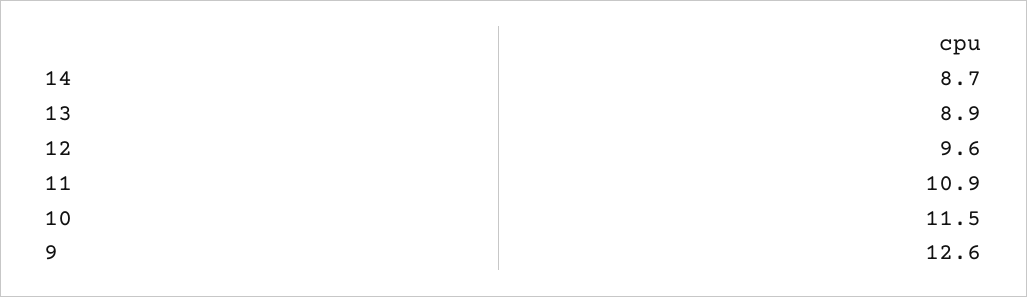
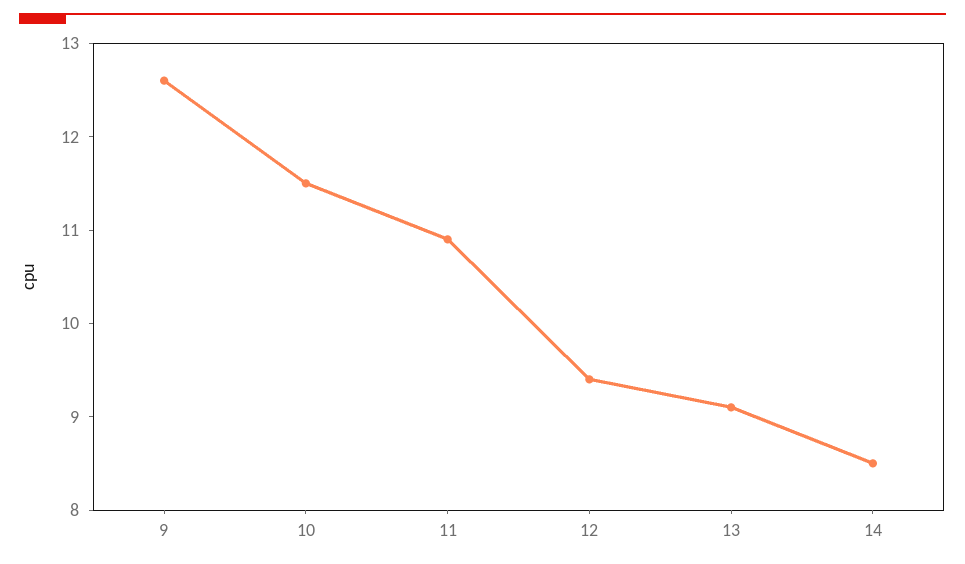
14: 8.7 -> 8.5
13: 8.9 -> 9.1
12: 9.6 -> 9.4

